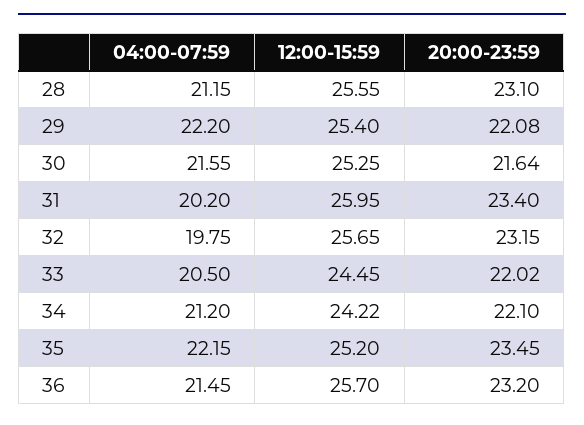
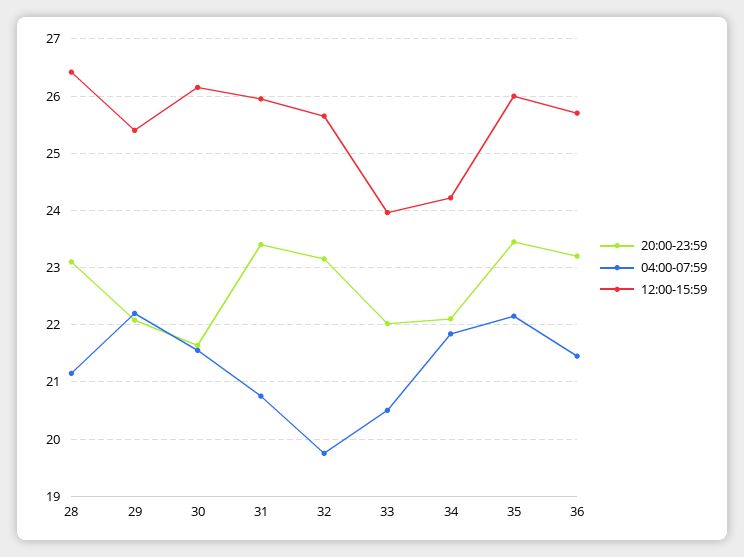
12:00-15:59, 28: 25.55 -> 26.4
12:00-15:59, 30: 25.25 -> 26.2
04:00-07:59, 31: 20.2 -> 20.8
12:00-15:59, 33: 24.45 -> 24
04:00-07:59, 34: 21.2 -> 21.8
12:00-15:59, 35: 25.2 -> 26

